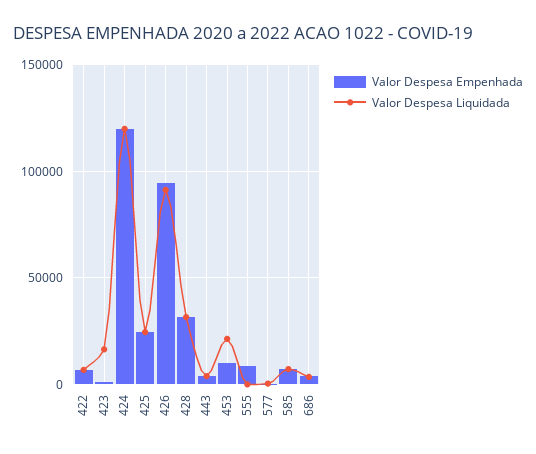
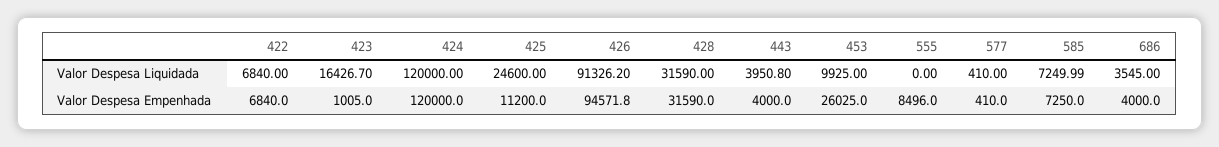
Valor Despesa Empenhada, 425: 25000 -> 11200
Valor Despesa Empenhada, 453: 10000 -> 26025
Valor Despesa Liquidada, 453: 20000 -> 9925

